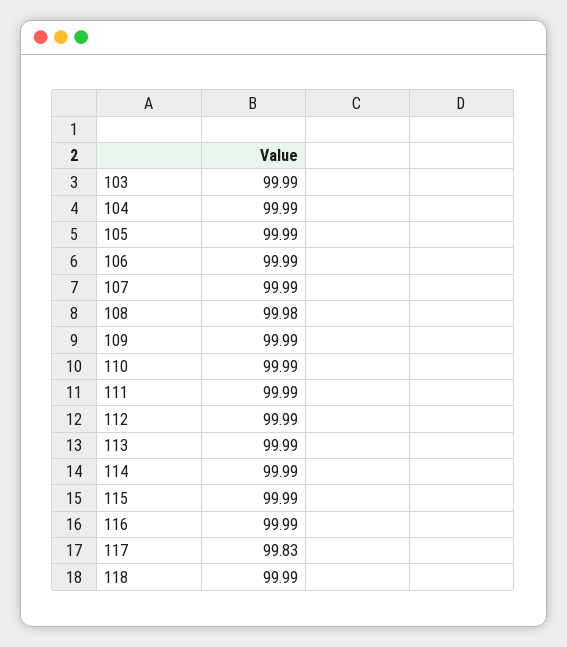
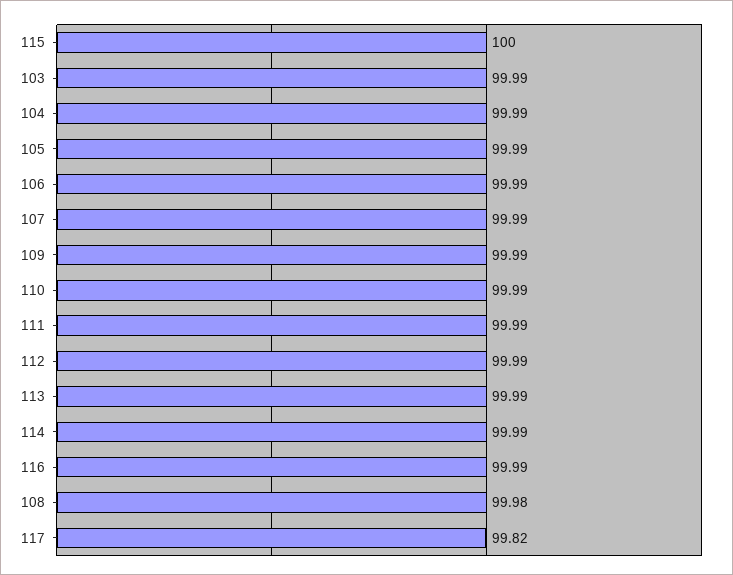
115: 99.99 -> 100
117: 99.83 -> 99.82
118: 99.99 -> none

